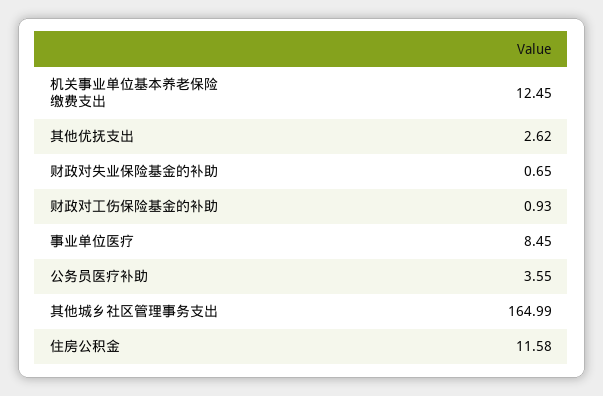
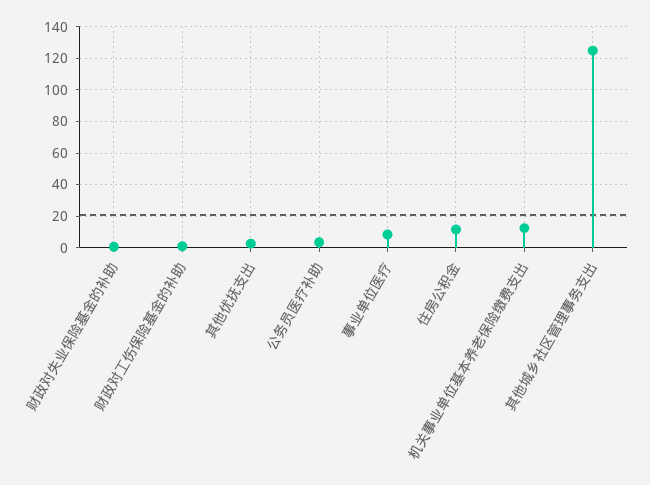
其他城乡社区管理事务支出: 164.99 -> 125

